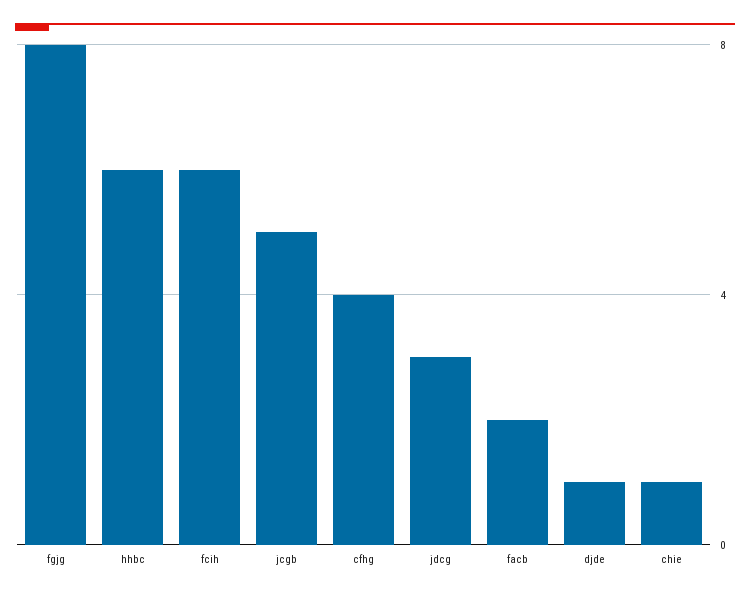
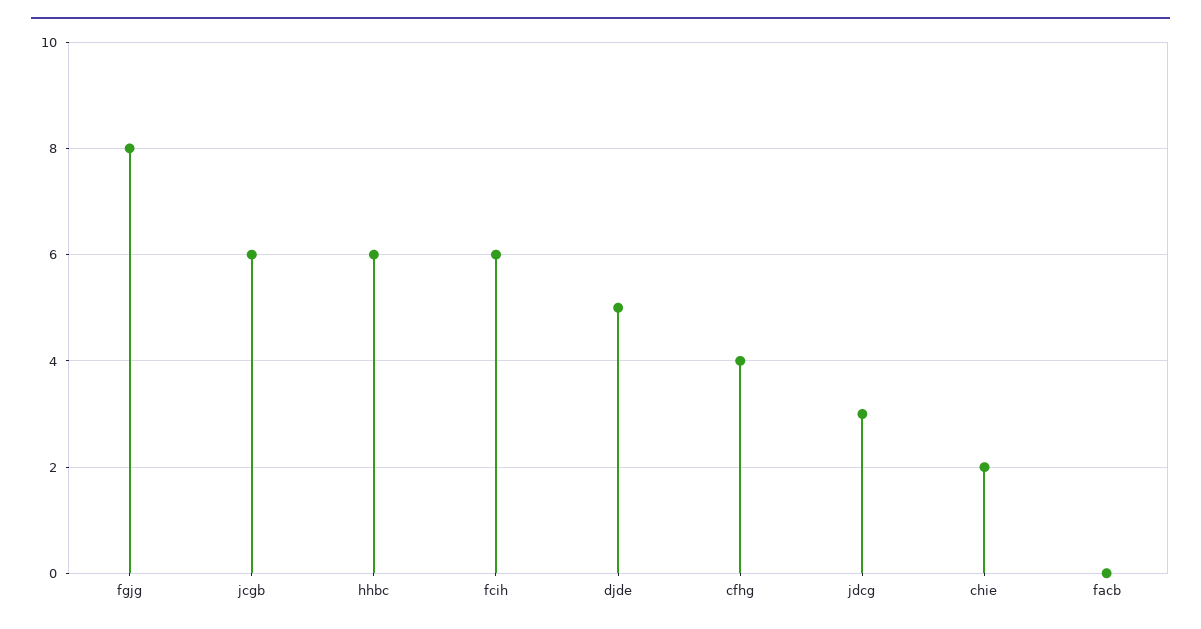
jcgb: 5 -> 6
facb: 2 -> 0
djde: 1 -> 5
chie: 1 -> 2

